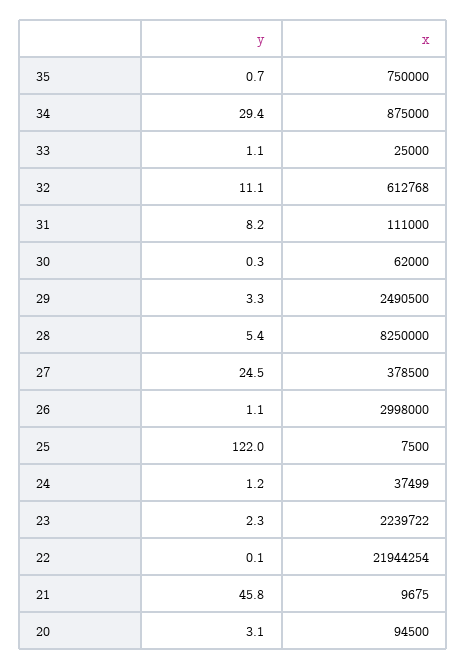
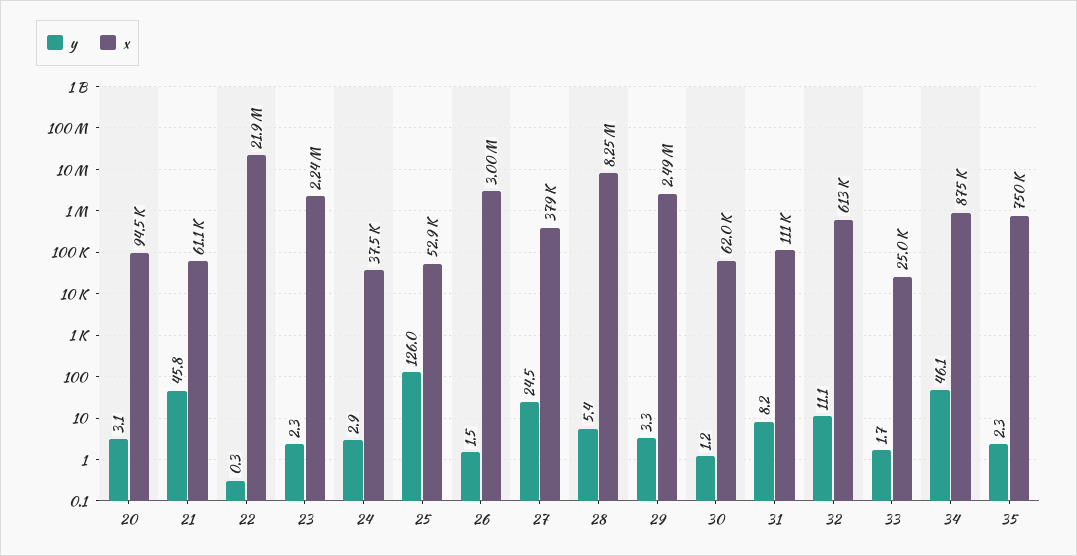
y, 35: 0.7 -> 2.3
y, 34: 29.4 -> 46.1
y, 33: 1.1 -> 1.7
y, 30: 0.3 -> 1.2
y, 26: 1.1 -> 1.5
y, 25: 122 -> 126
x, 25: 7500 -> 52900
y, 24: 1.2 -> 2.9
y, 22: 0.1 -> 0.3
x, 21: 9675 -> 61100

